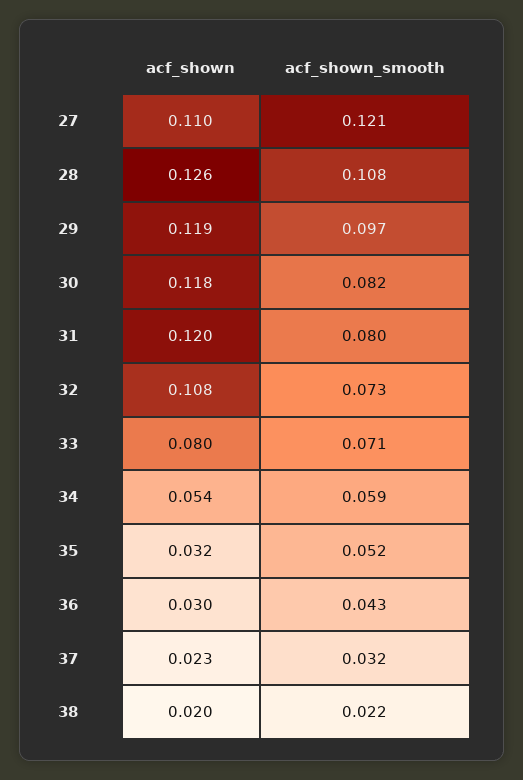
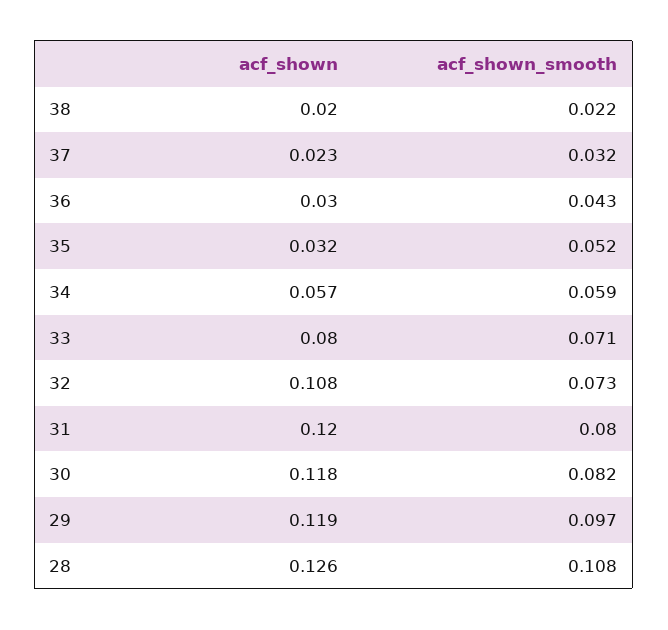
acf_shown, 27: 0.11 -> none
acf_shown_smooth, 27: 0.121 -> none
acf_shown, 34: 0.054 -> 0.057

